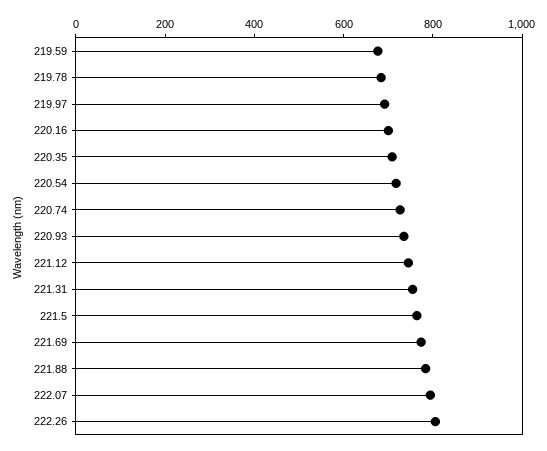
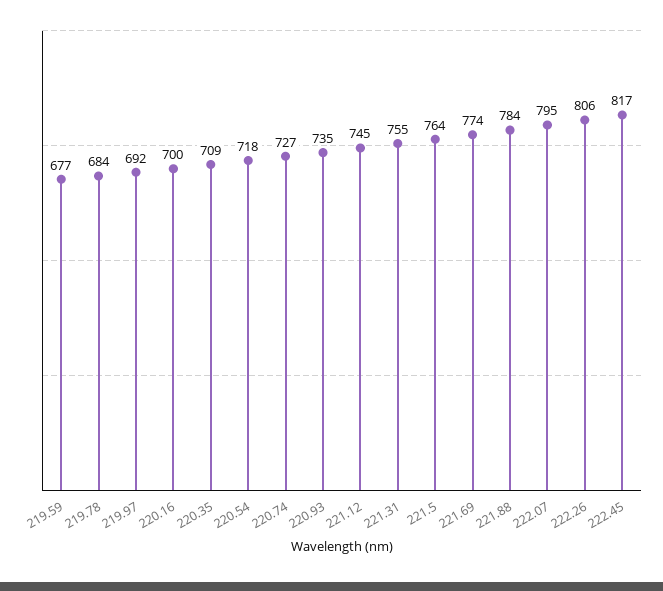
222.45: none -> 817

